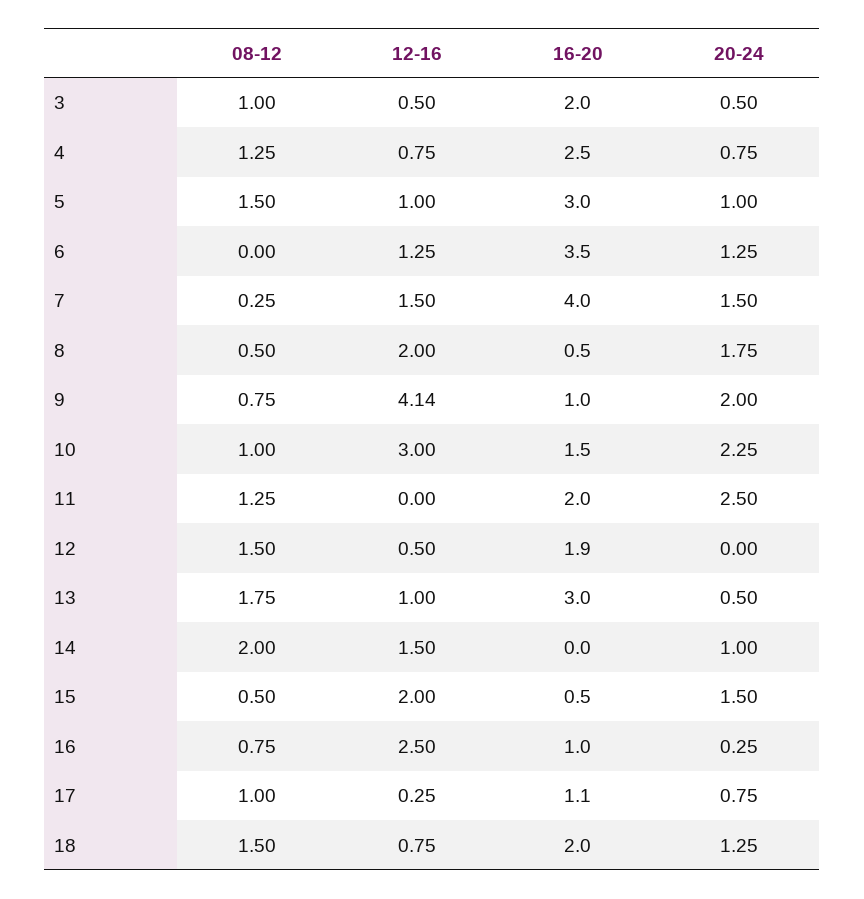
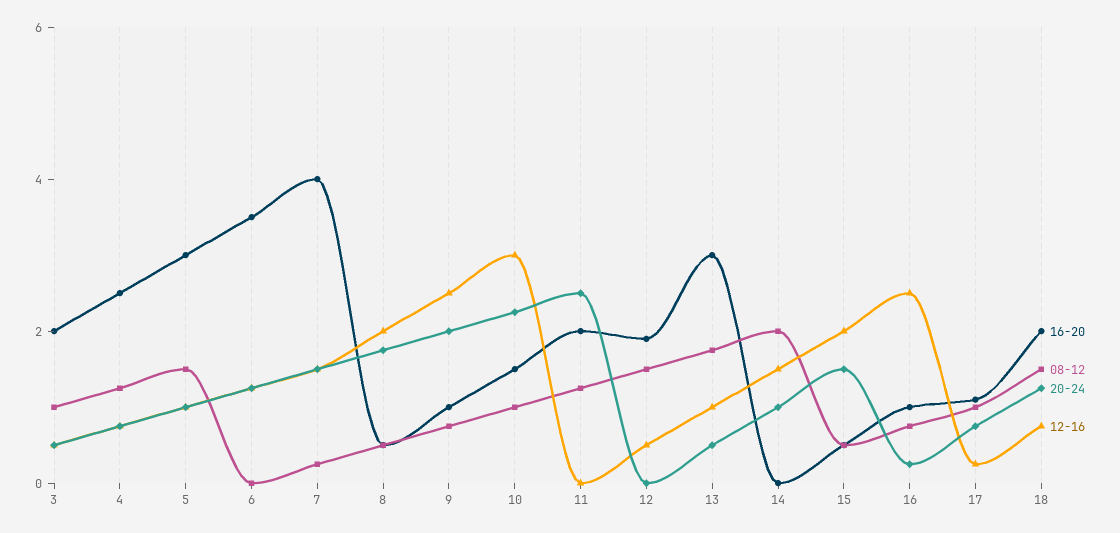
12-16, 9: 4.14 -> 2.5

